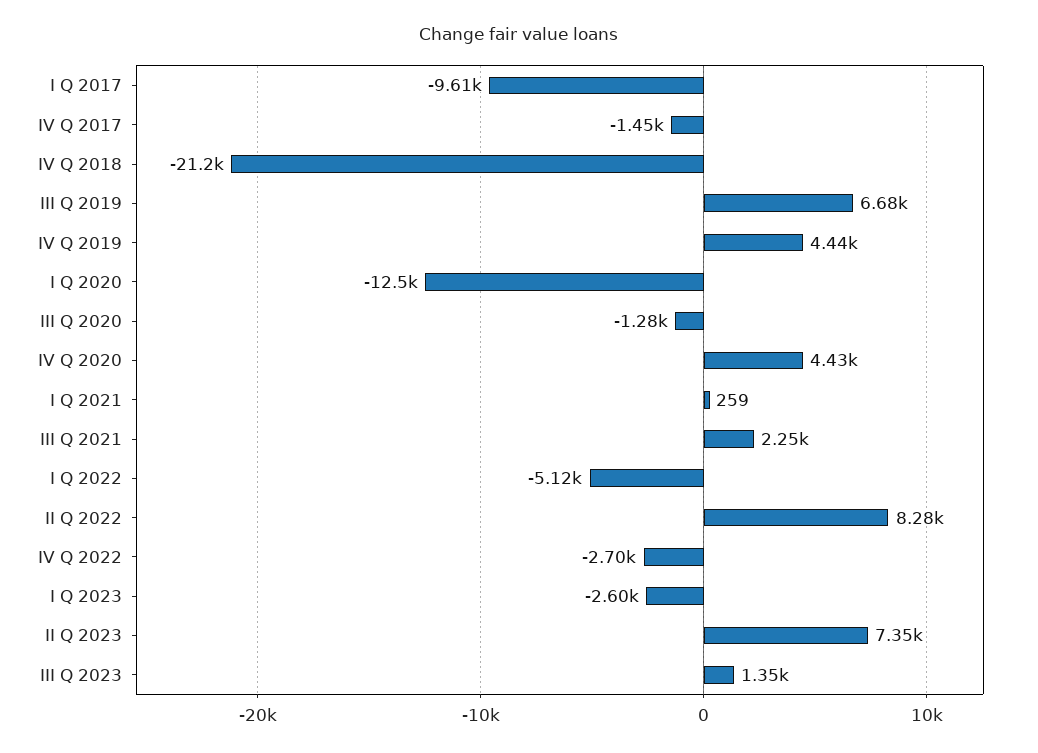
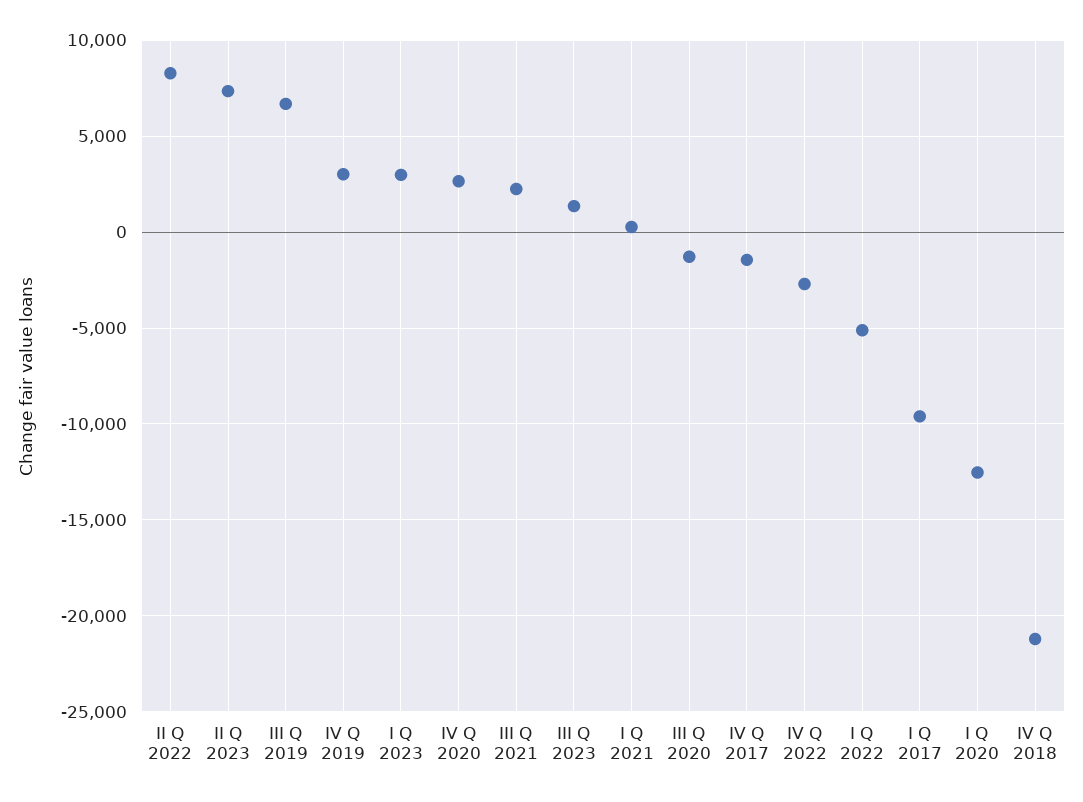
IV Q 2019: 4440 -> 3000
IV Q 2020: 4430 -> 2500
I Q 2023: -2600 -> 3000

